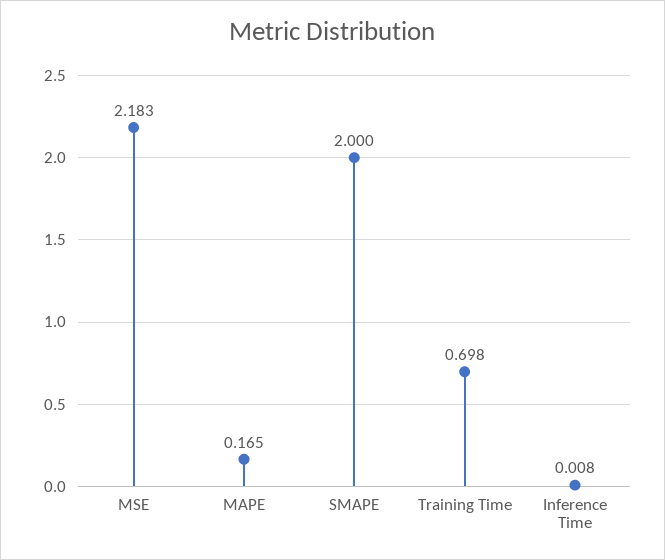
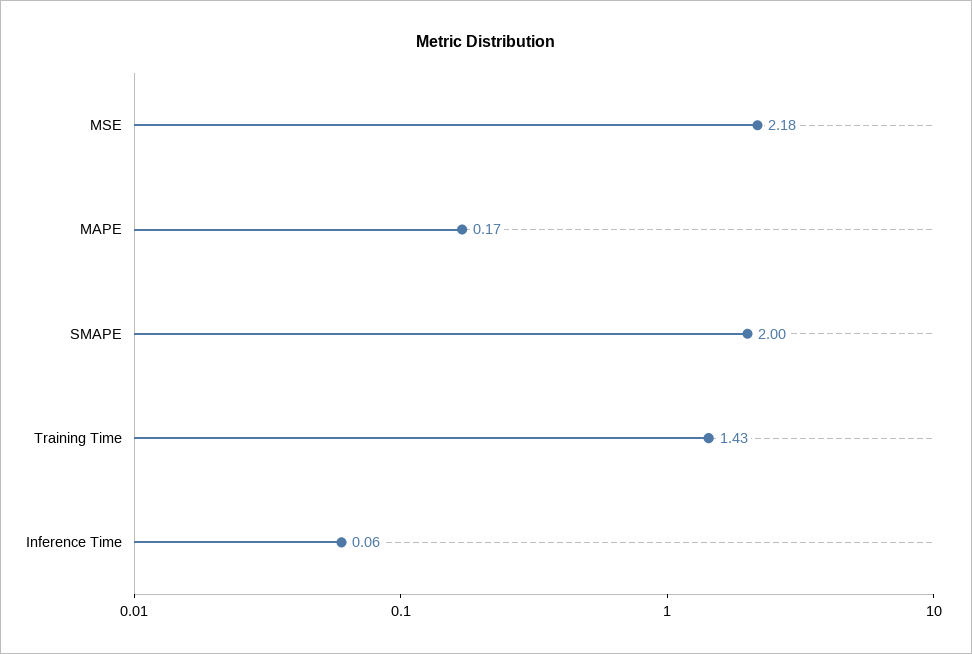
Training Time: 0.698 -> 1.43
Inference Time: 0.008 -> 0.06

